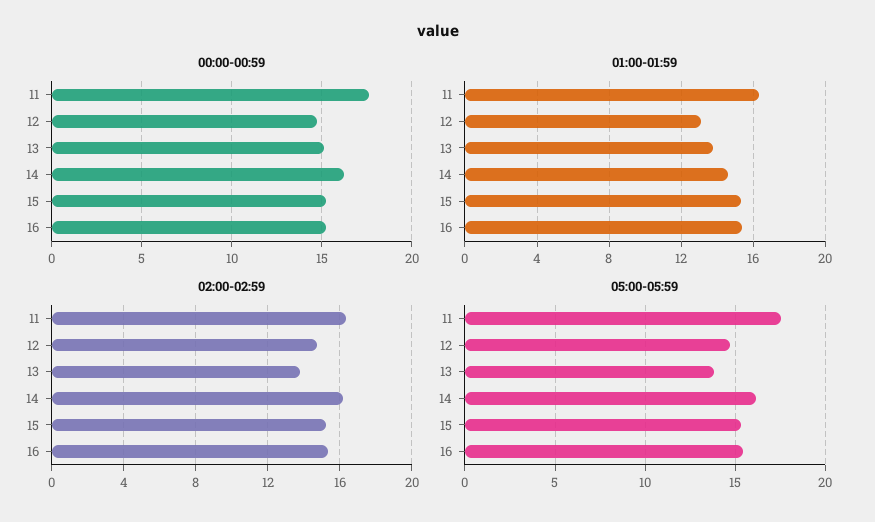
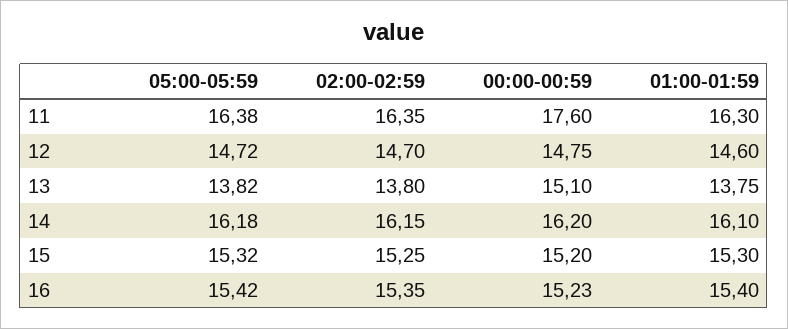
01:00-01:59, 12: 13 -> 14.6
01:00-01:59, 14: 14.5 -> 16.1
05:00-05:59, 11: 17.5 -> 16.38

